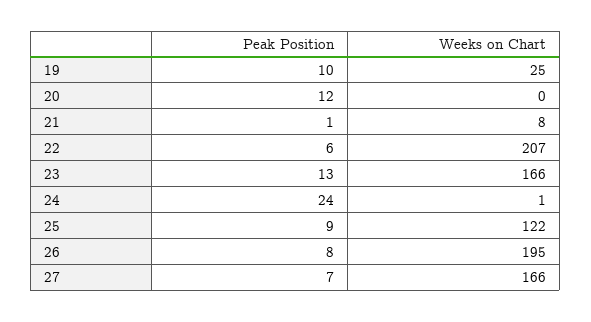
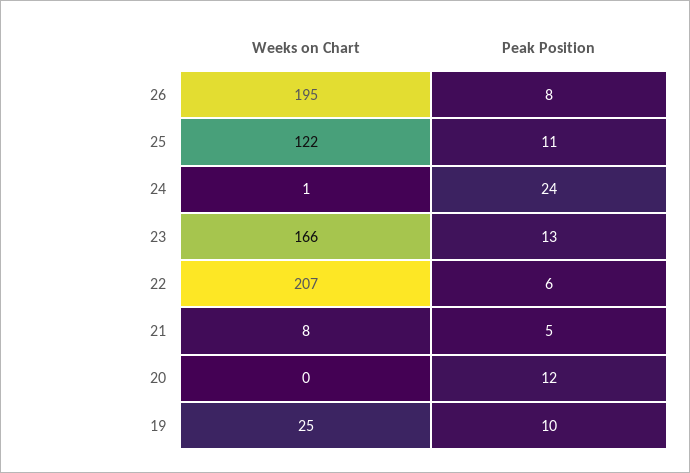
Peak Position, 21: 1 -> 5
Peak Position, 25: 9 -> 11
Peak Position, 27: 7 -> none
Weeks on Chart, 27: 166 -> none

